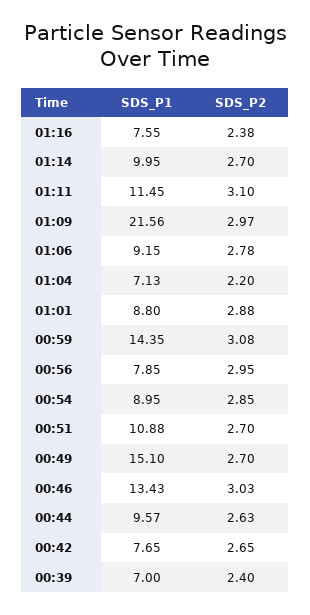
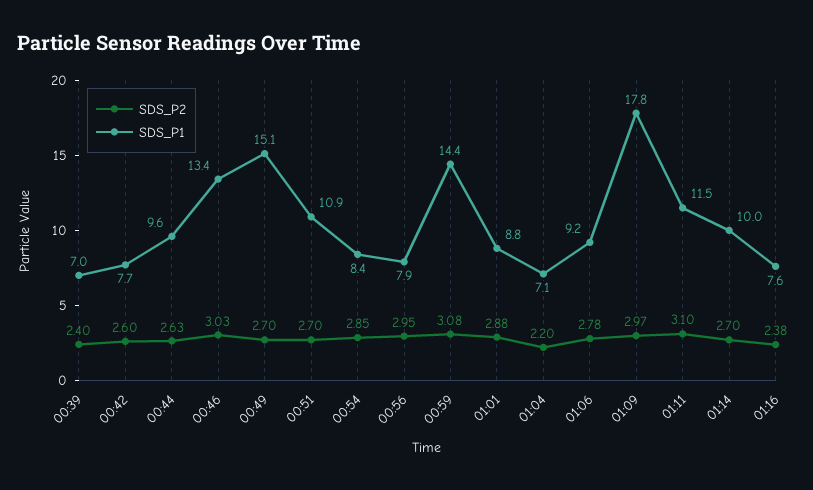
SDS_P1, 01:09: 21.56 -> 17.8
SDS_P1, 00:54: 8.95 -> 8.4
SDS_P2, 00:42: 2.65 -> 2.6

